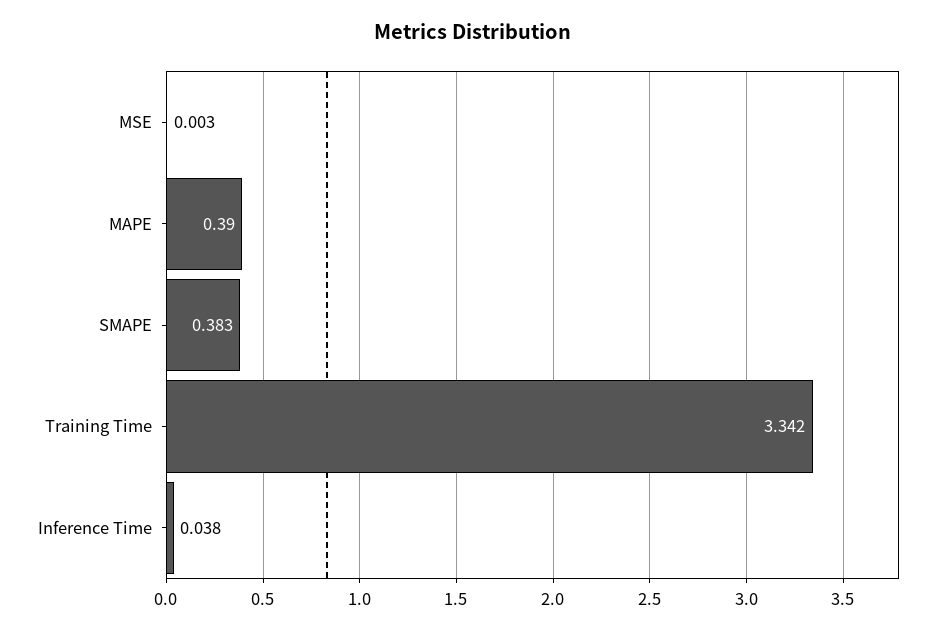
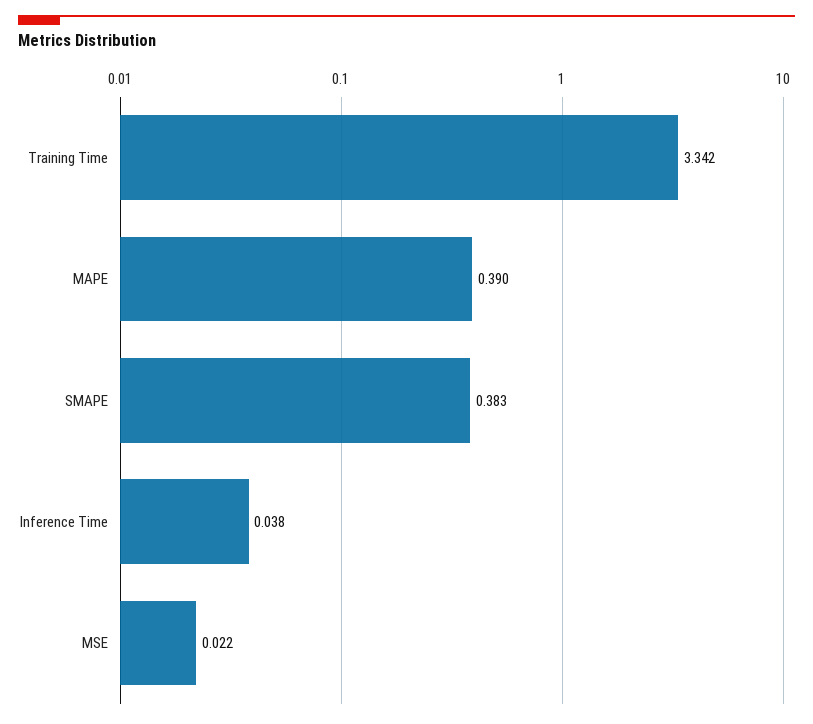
MSE: 0.003 -> 0.022

